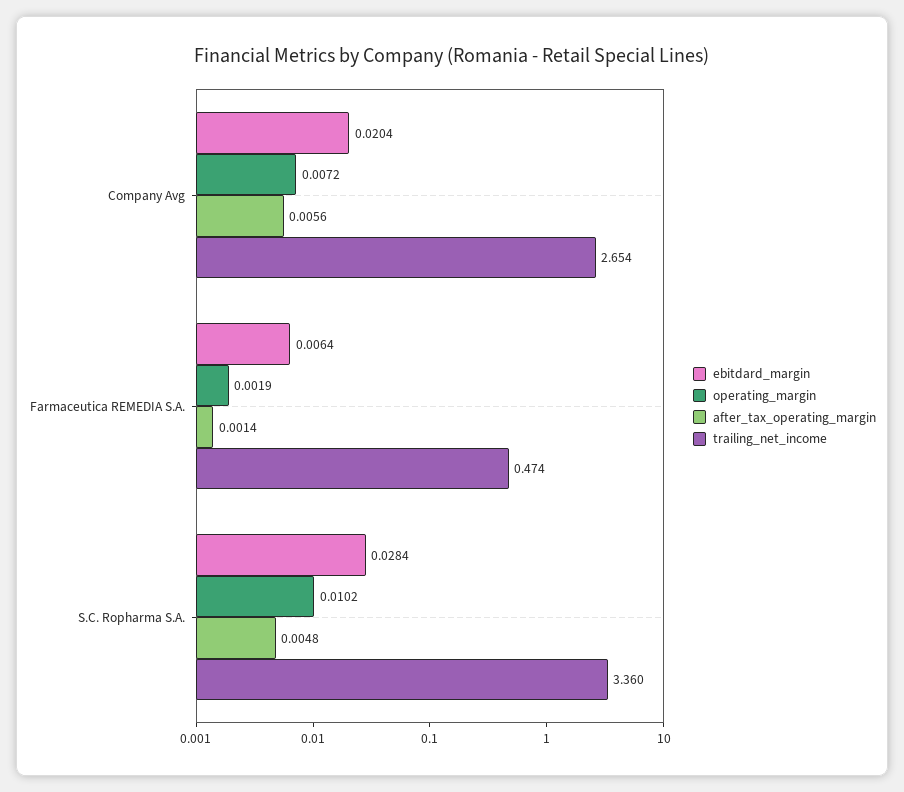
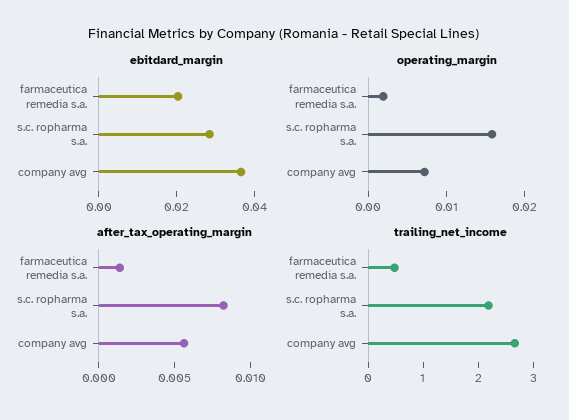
ebitdard_margin, Company Avg: 0.0204 -> 0.035
ebitdard_margin, Farmaceutica REMEDIA S.A.: 0.0064 -> 0.02
operating_margin, S.C. Ropharma S.A.: 0.0102 -> 0.016
after_tax_operating_margin, S.C. Ropharma S.A.: 0.0048 -> 0.008
trailing_net_income, S.C. Ropharma S.A.: 3.36 -> 2.2

